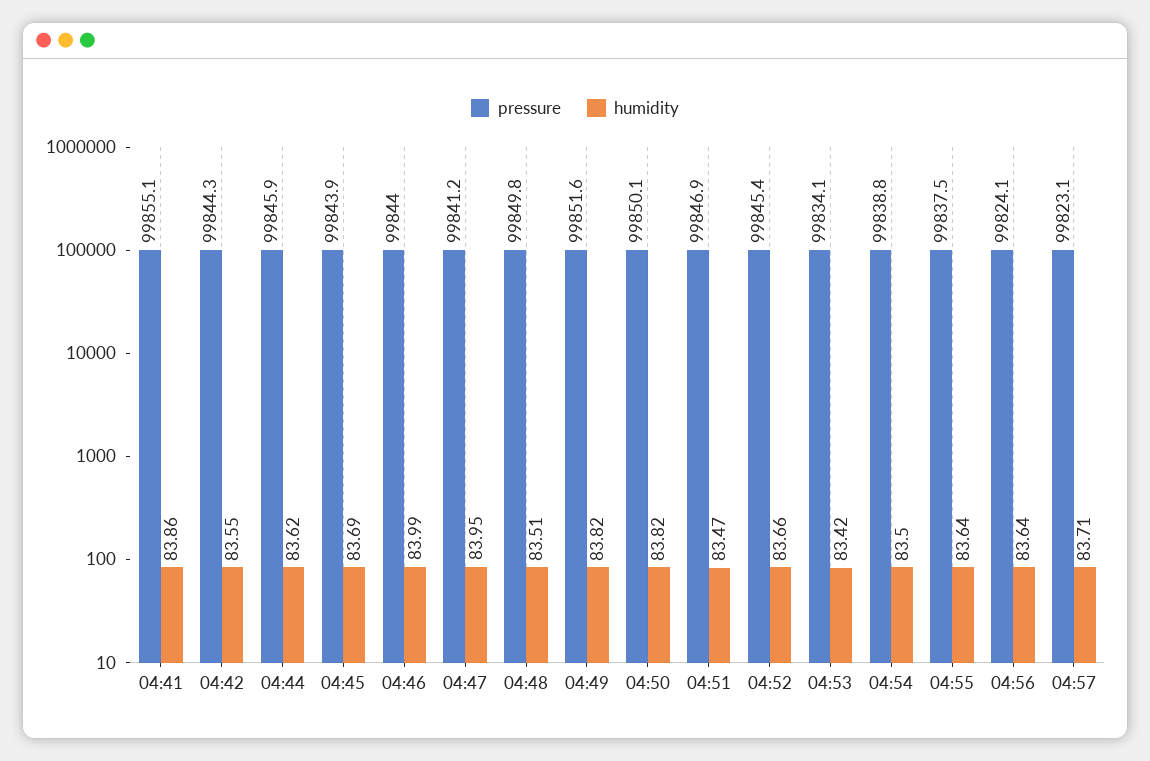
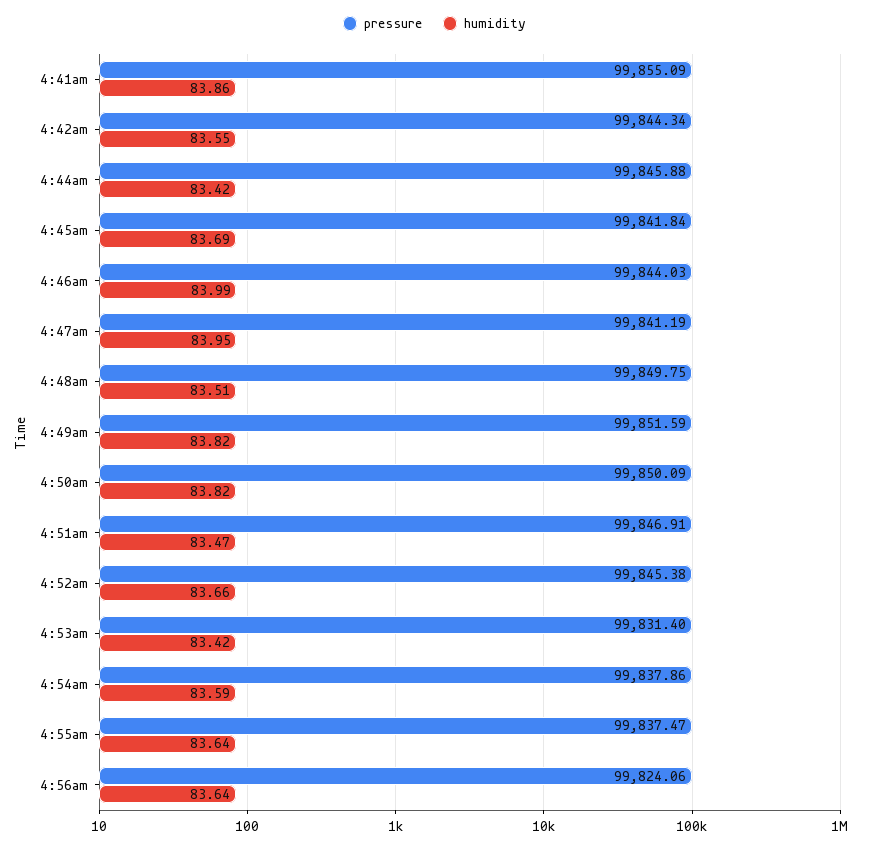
humidity, 04:44: 83.62 -> 83.42
pressure, 04:45: 99843.9 -> 99841.84
pressure, 04:53: 99834.1 -> 99831.4
pressure, 04:54: 99838.8 -> 99837.86
humidity, 04:54: 83.5 -> 83.59
pressure, 04:57: 99823.1 -> none
humidity, 04:57: 83.71 -> none

